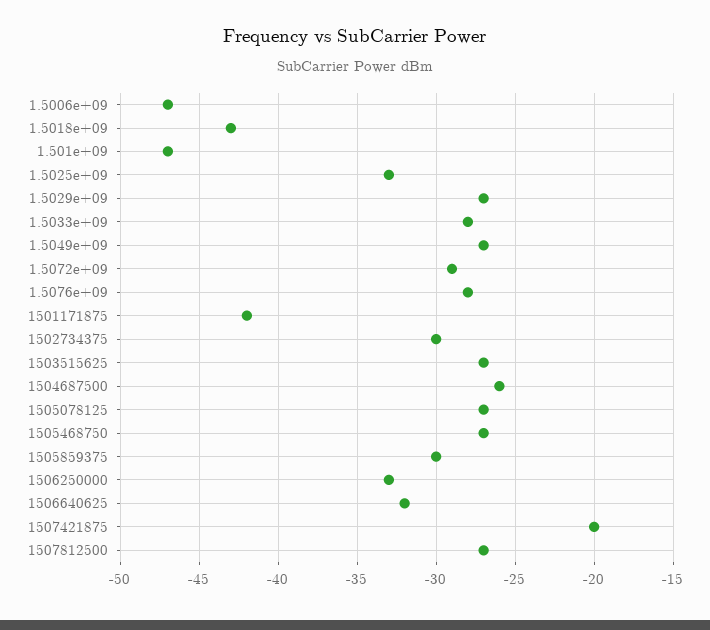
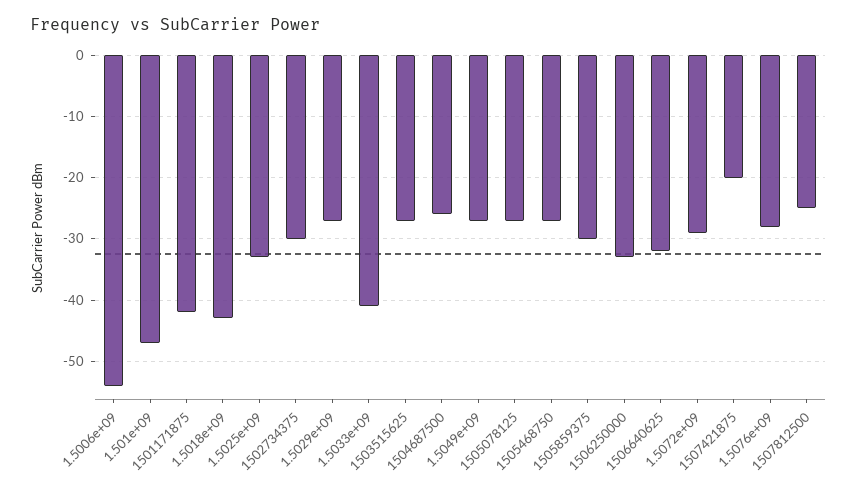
1.5006e+09: -47 -> -54
1.5033e+09: -28 -> -41
1507812500: -27 -> -25

